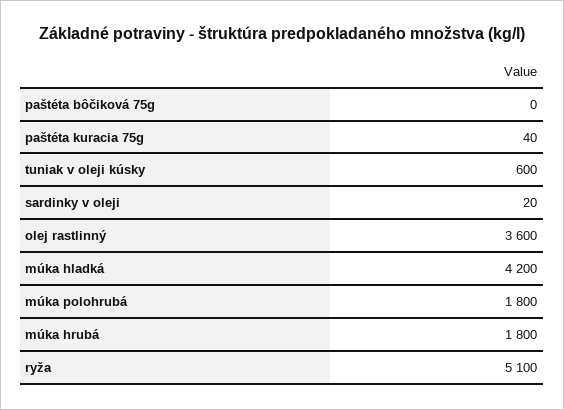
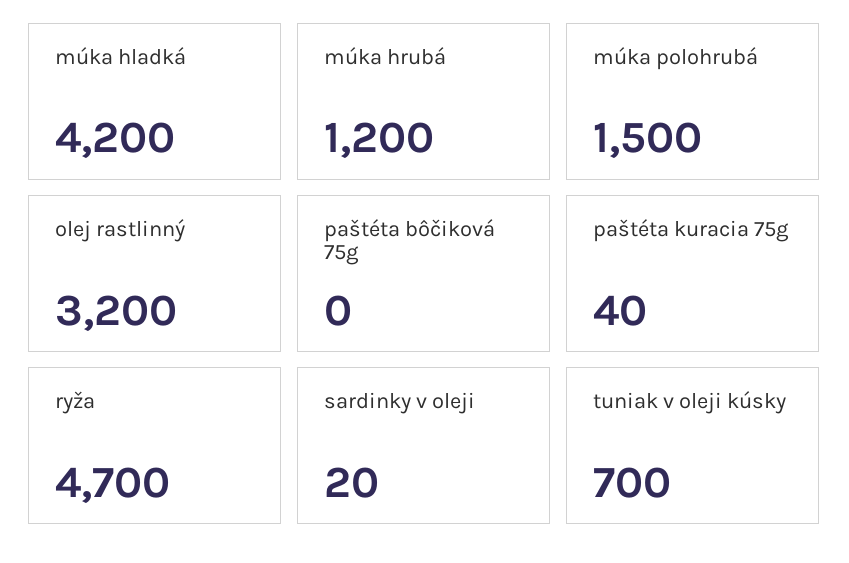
tuniak v oleji kúsky: 600 -> 700
olej rastlinný: 3600 -> 3200
múka polohrubá: 1800 -> 1500
múka hrubá: 1800 -> 1200
ryža: 5100 -> 4700

